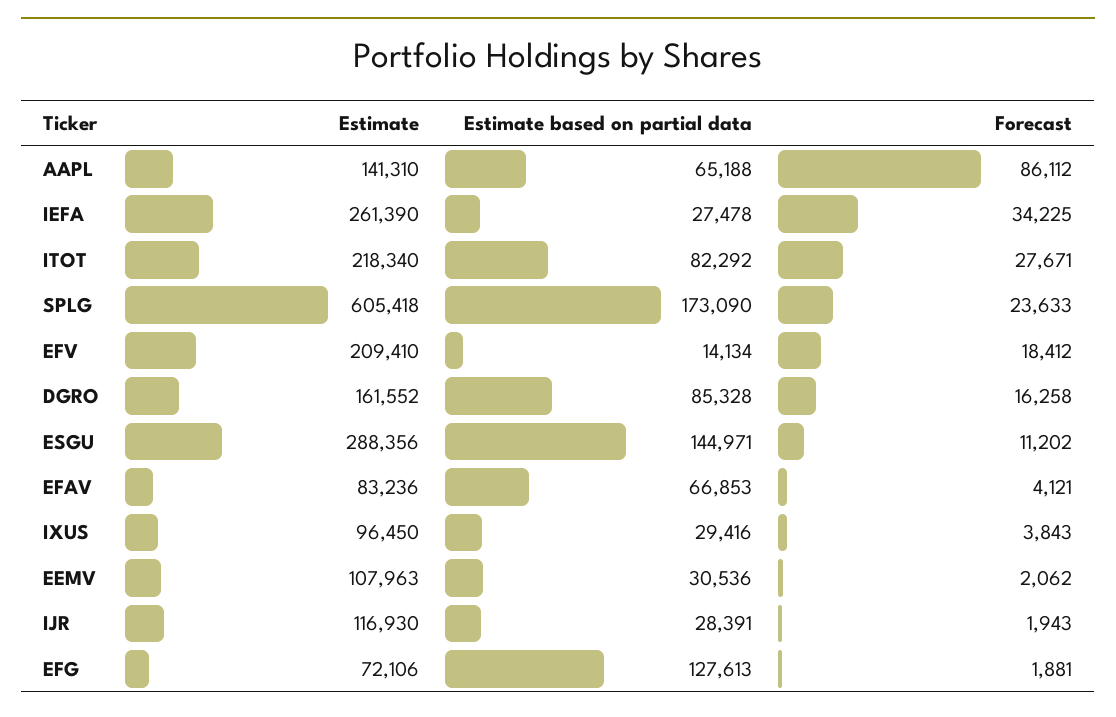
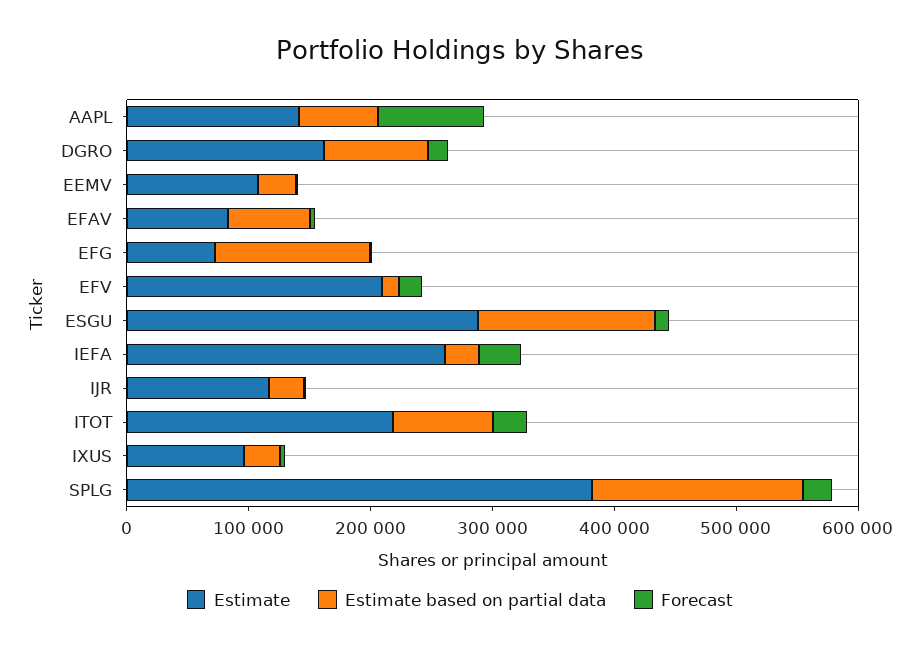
Estimate, SPLG: 605418 -> 380000

